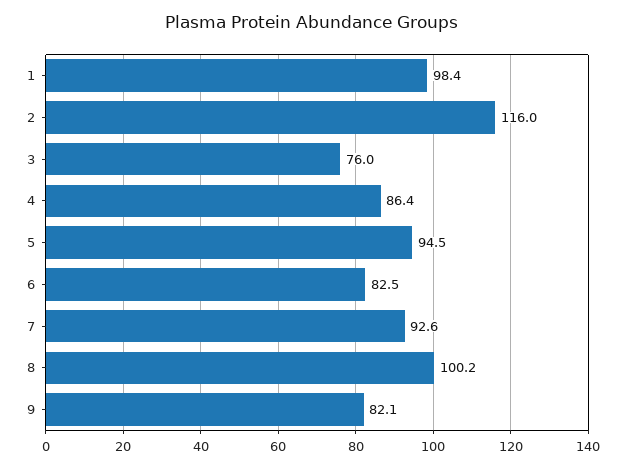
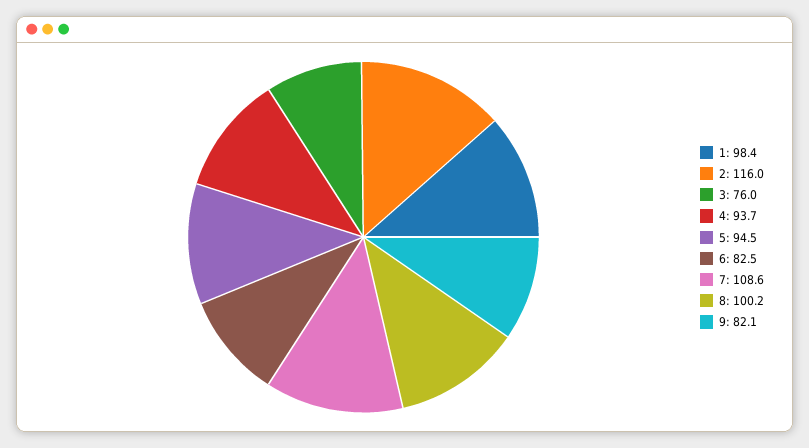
4: 86.4 -> 93.7
7: 92.6 -> 108.6

